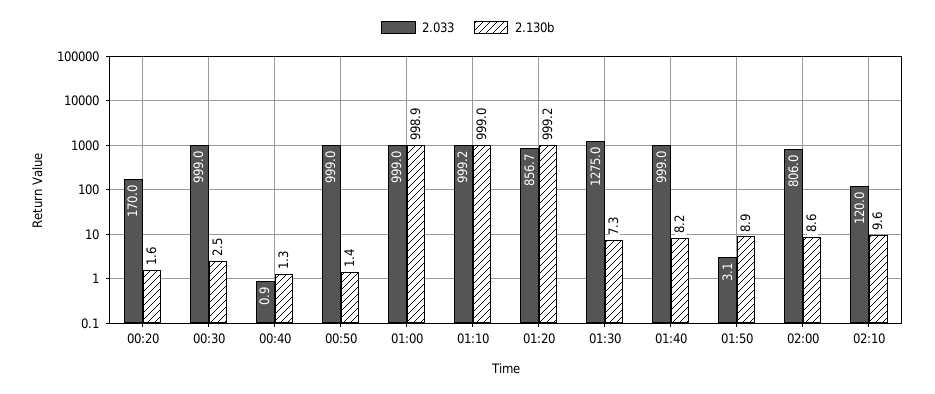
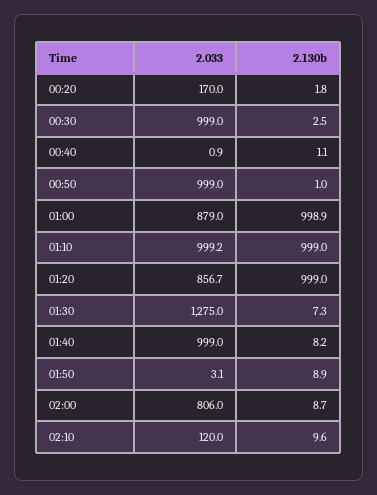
2.130b, 00:20: 1.6 -> 1.8
2.130b, 00:40: 1.3 -> 1.1
2.130b, 00:50: 1.4 -> 1
2.033, 01:00: 999 -> 879
2.130b, 01:20: 999.2 -> 999
2.130b, 02:00: 8.6 -> 8.7

